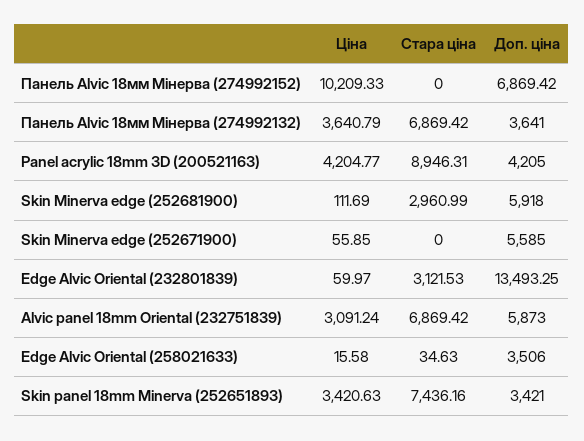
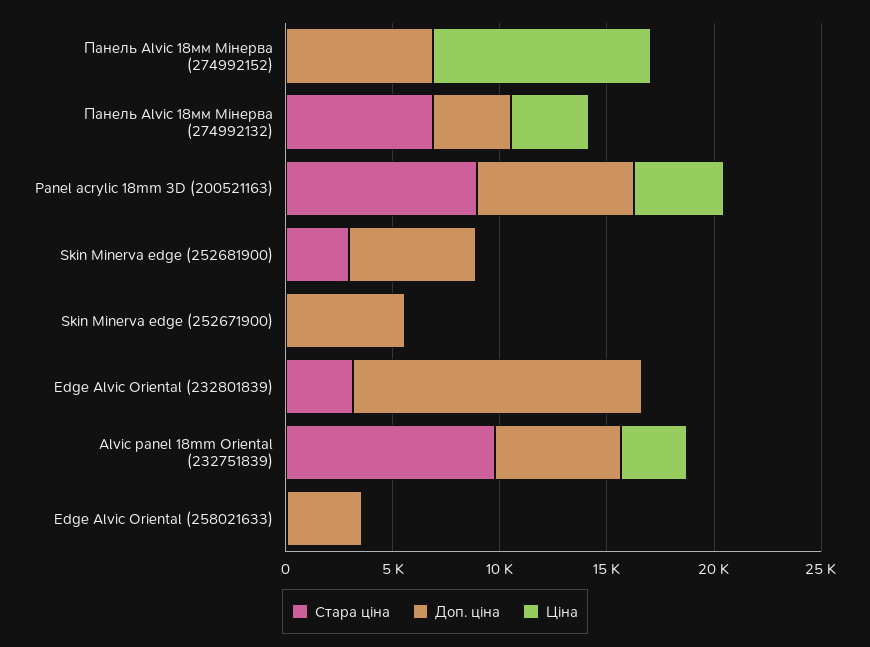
Доп. ціна, Panel acrylic 18mm 3D (200521163): 4205 -> 7000
Стара ціна, Alvic panel 18mm Oriental (232751839): 6869.42 -> 10000
Ціна, Skin panel 18mm Minerva (252651893): 3420.63 -> none
Стара ціна, Skin panel 18mm Minerva (252651893): 7436.16 -> none
Доп. ціна, Skin panel 18mm Minerva (252651893): 3421 -> none

